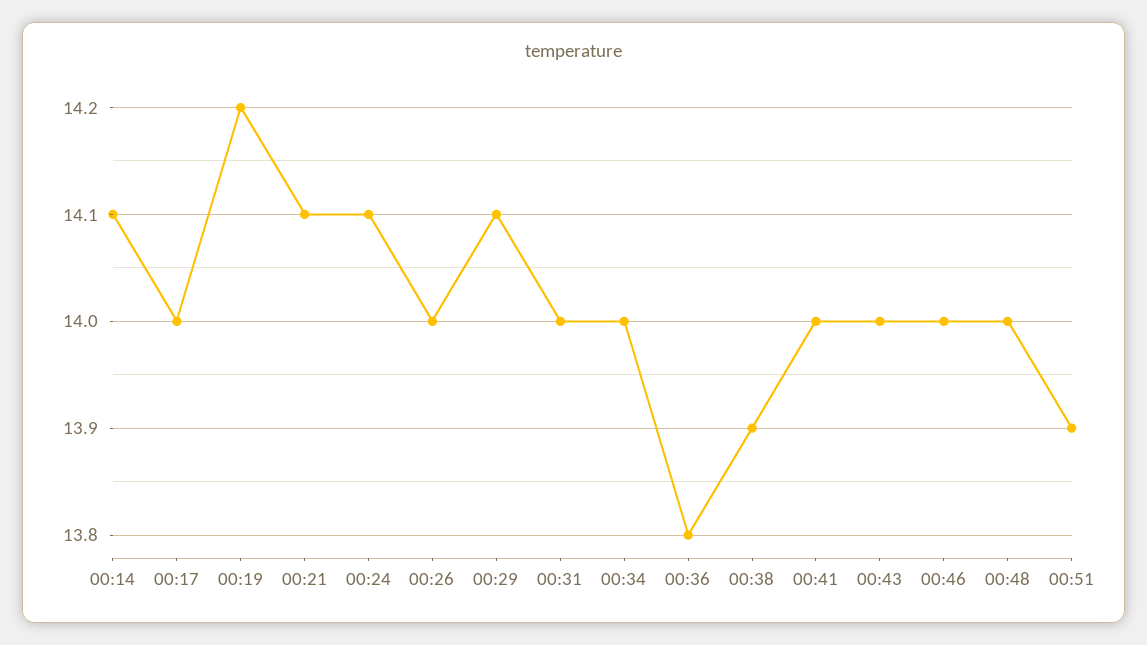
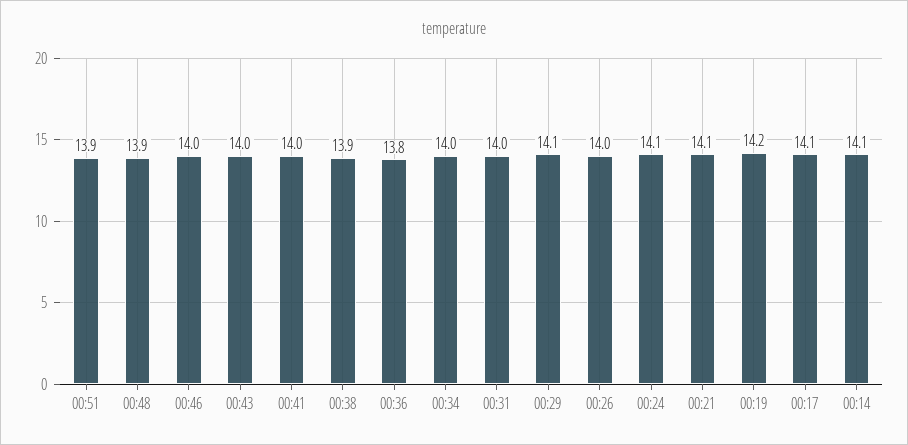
00:17: 14 -> 14.1
00:48: 14 -> 13.9

